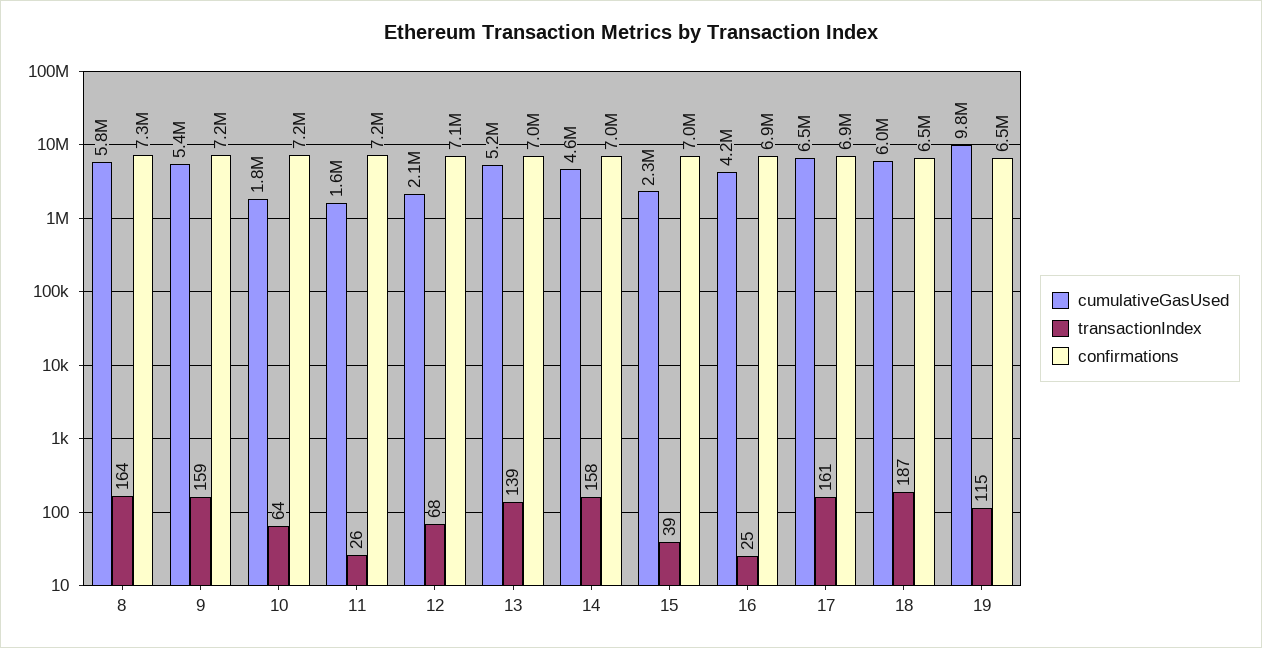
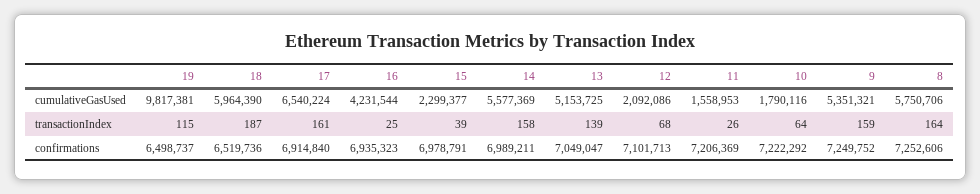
cumulativeGasUsed, 14: 4600000 -> 5577369

